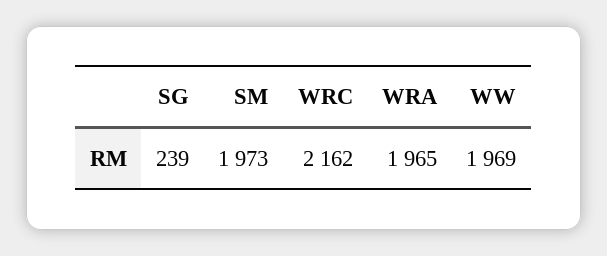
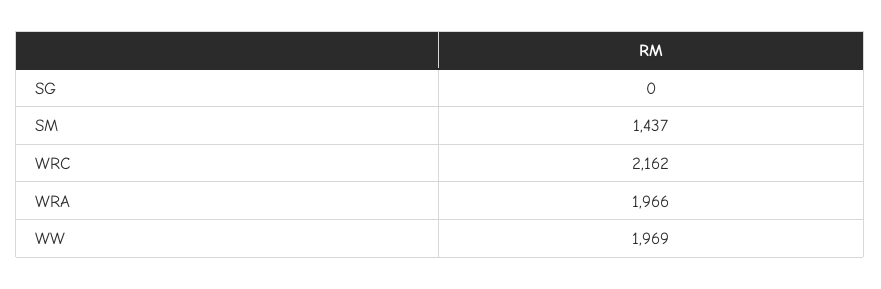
SG: 239 -> 0
SM: 1973 -> 1437
WRA: 1965 -> 1966

